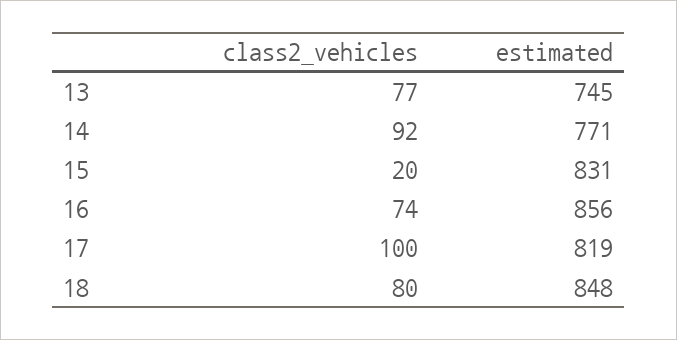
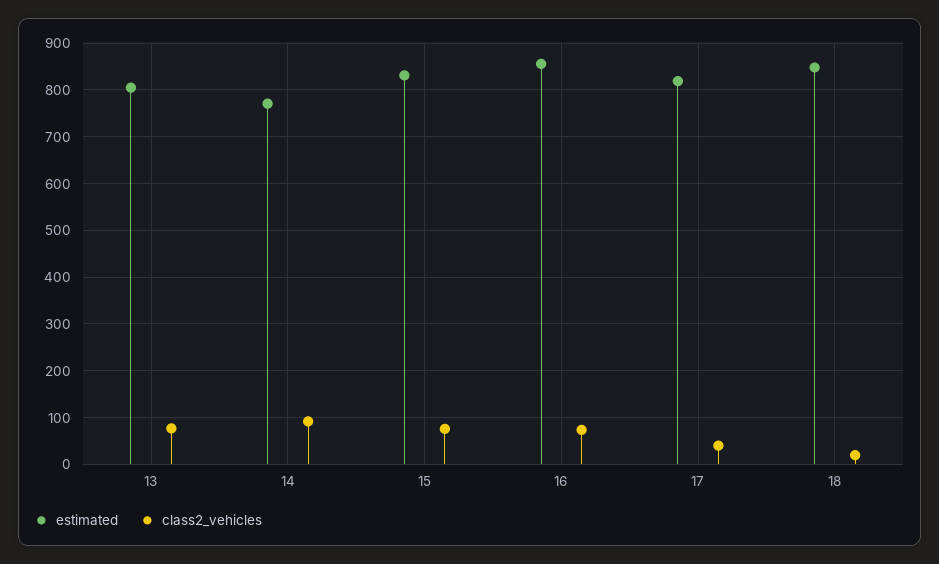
estimated, 13: 745 -> 800
class2_vehicles, 15: 20 -> 80
class2_vehicles, 17: 100 -> 40
class2_vehicles, 18: 80 -> 20

